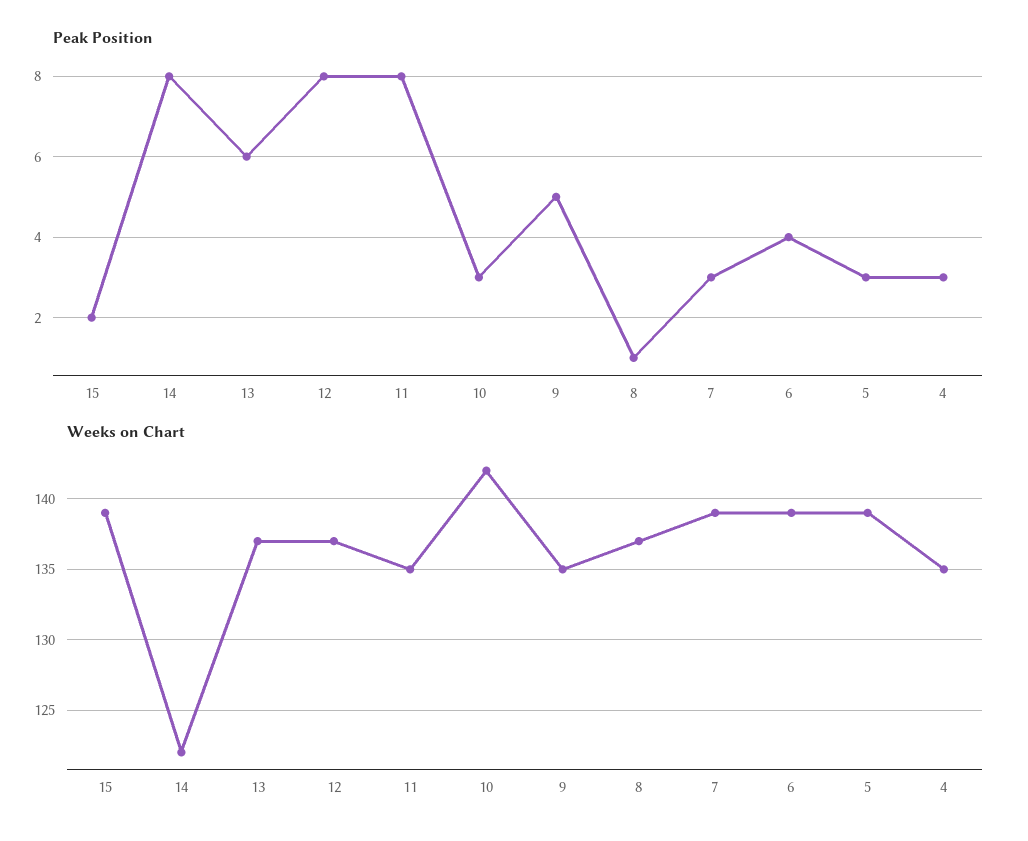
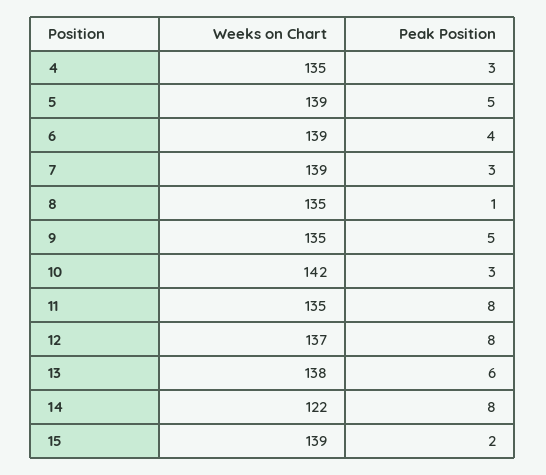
Peak Position, 5: 3 -> 5
Weeks on Chart, 13: 137 -> 138
Weeks on Chart, 8: 137 -> 135

